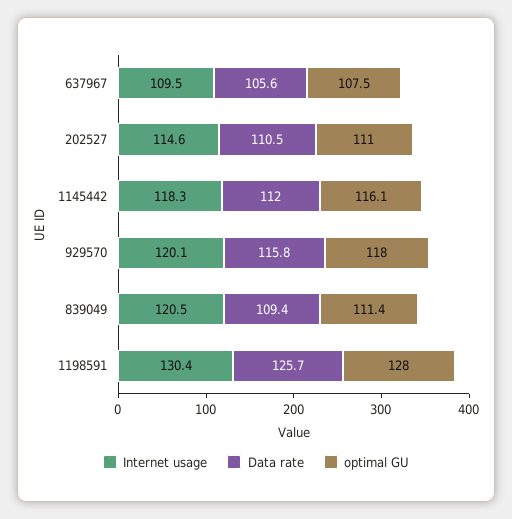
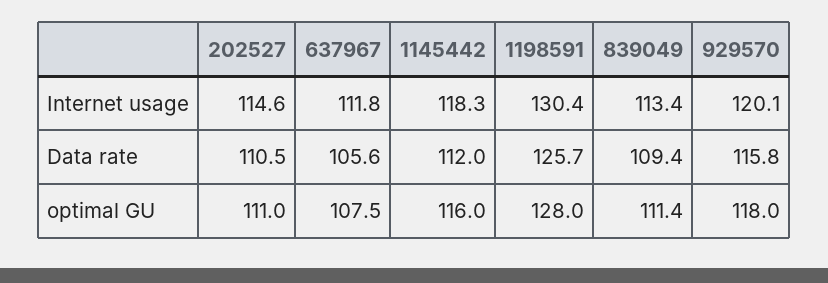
Internet usage, 637967: 109.5 -> 111.8
optimal GU, 1145442: 116.1 -> 116
Internet usage, 839049: 120.5 -> 113.4

